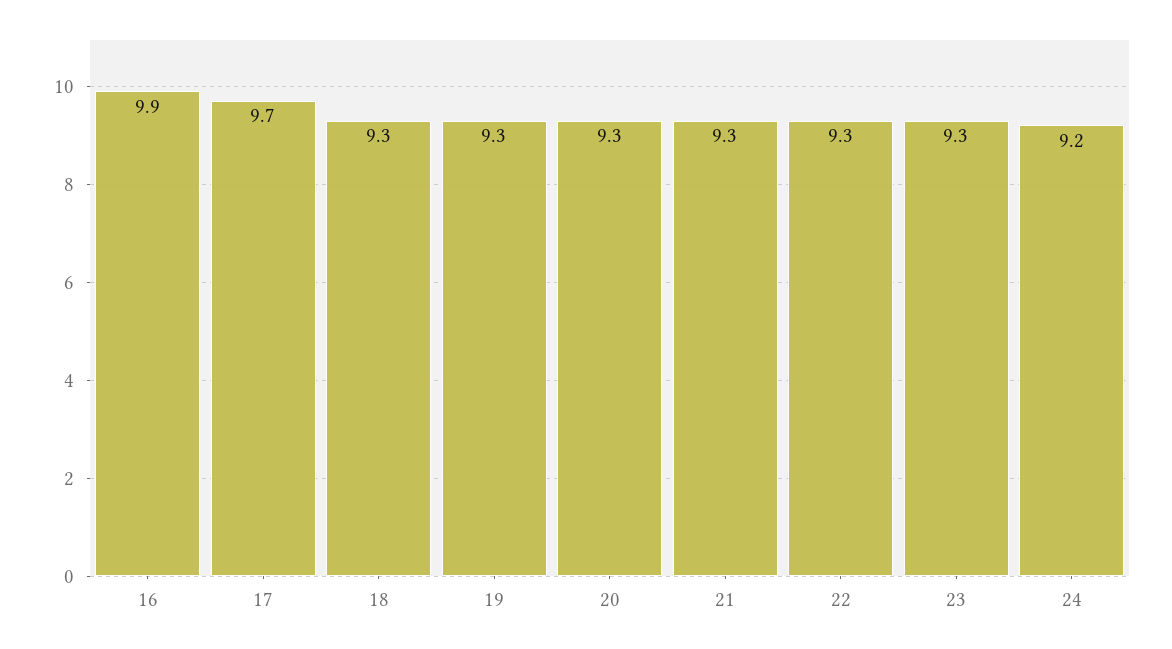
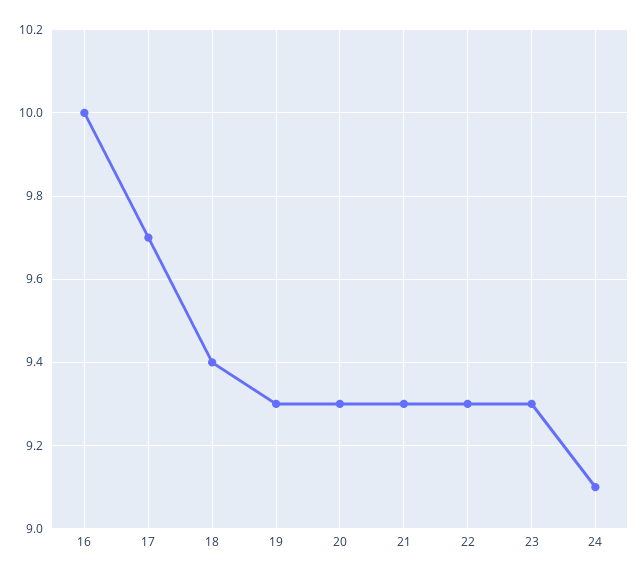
16: 9.9 -> 10
18: 9.3 -> 9.4
24: 9.2 -> 9.1

